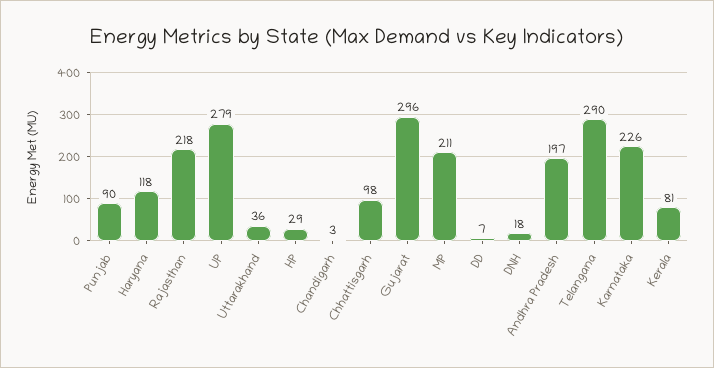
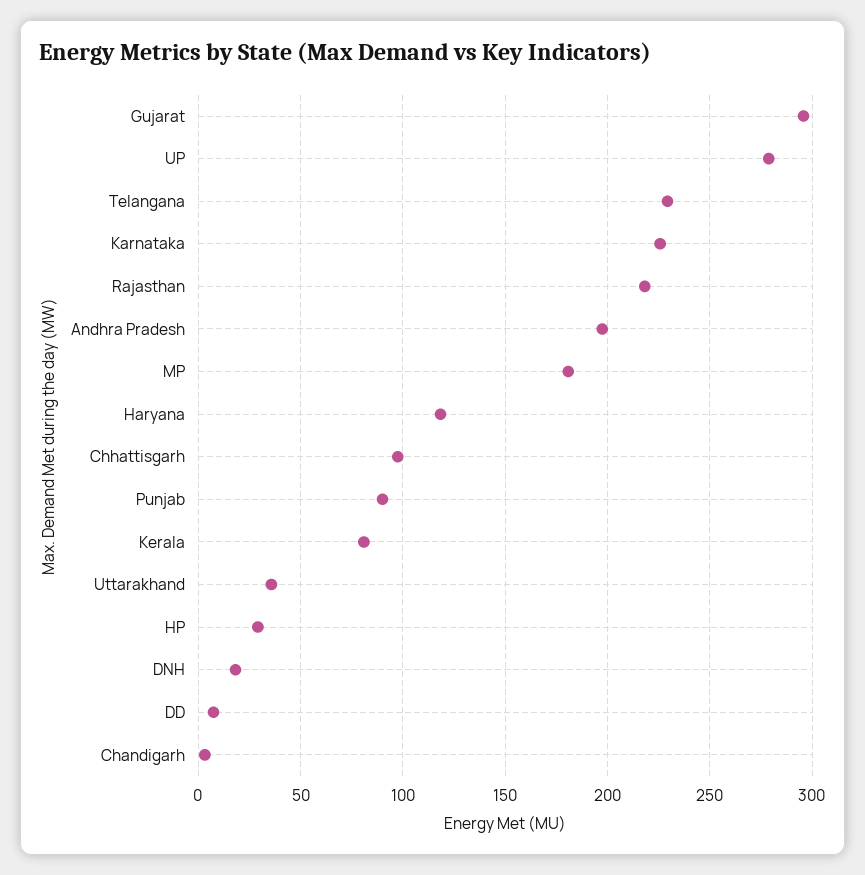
MP: 211 -> 180
Telangana: 290 -> 230

